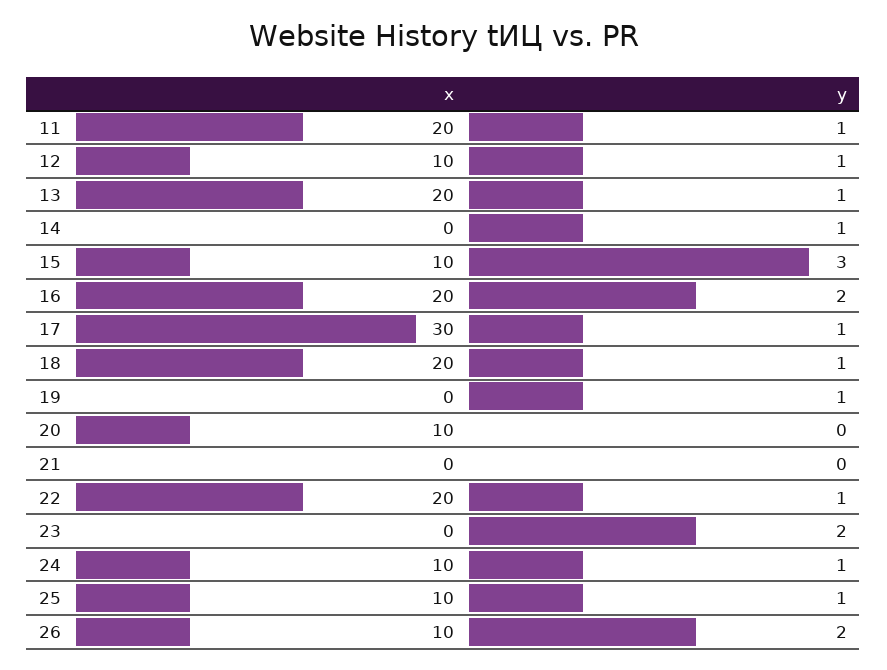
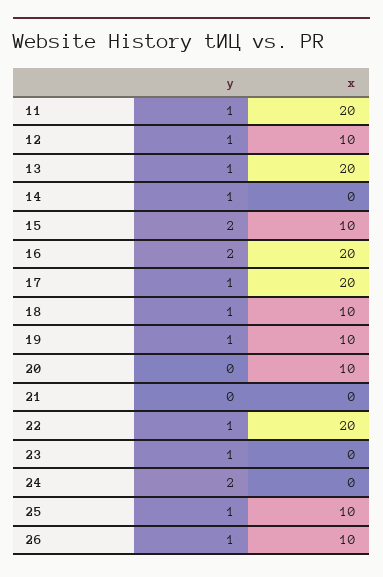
y, 15: 3 -> 2
x, 17: 30 -> 20
x, 18: 20 -> 10
x, 19: 0 -> 10
y, 23: 2 -> 1
x, 24: 10 -> 0
y, 24: 1 -> 2
y, 26: 2 -> 1

